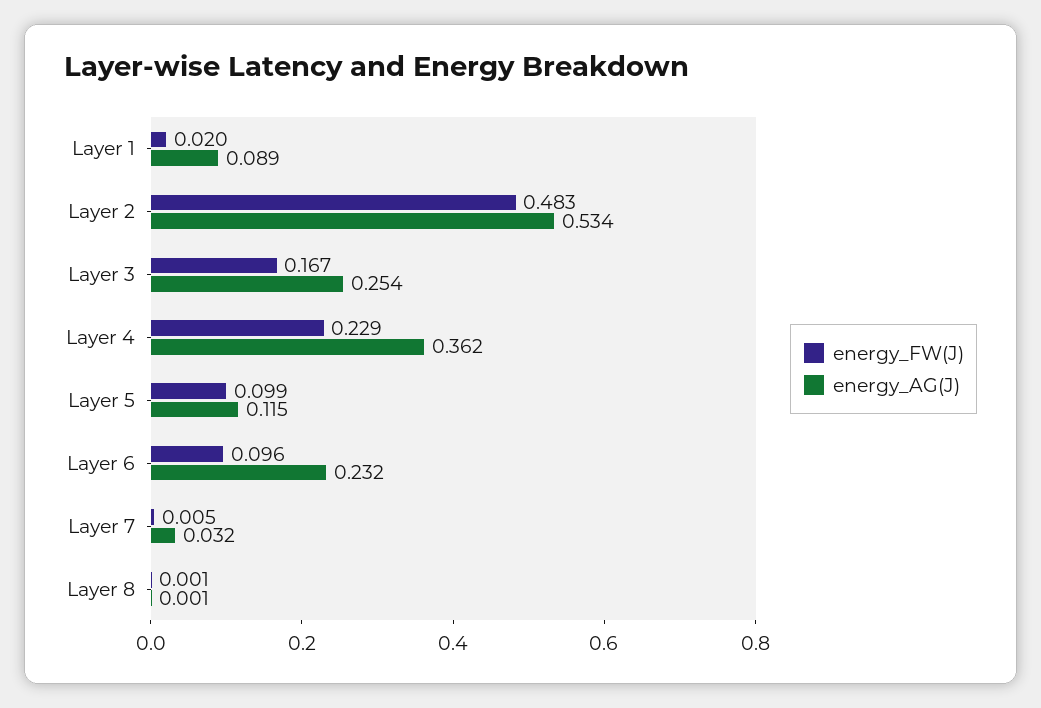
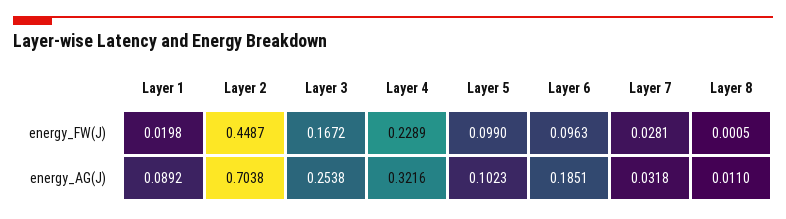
energy_FW(J), Layer 2: 0.483 -> 0.4487
energy_AG(J), Layer 2: 0.534 -> 0.7038
energy_AG(J), Layer 4: 0.362 -> 0.3216
energy_AG(J), Layer 5: 0.115 -> 0.1023
energy_AG(J), Layer 6: 0.232 -> 0.1851
energy_FW(J), Layer 7: 0.005 -> 0.0281
energy_AG(J), Layer 8: 0.001 -> 0.011

